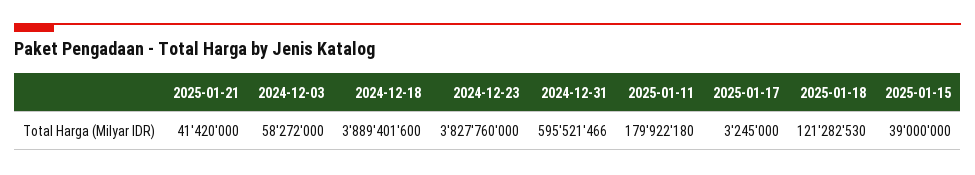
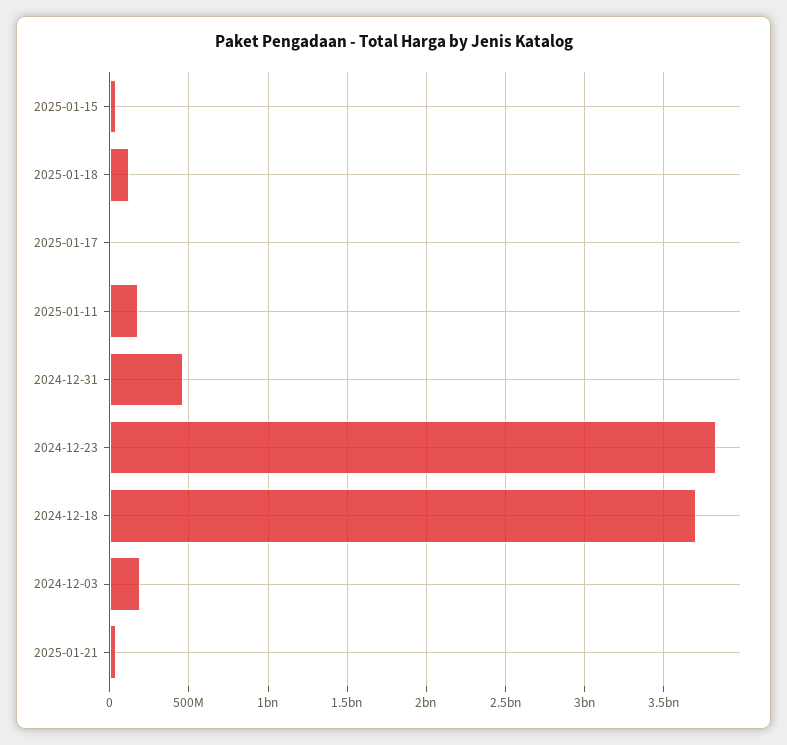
2024-12-03: 58272000 -> 200000000
2024-12-18: 3889401600 -> 3700000000
2024-12-31: 595521466 -> 450000000

